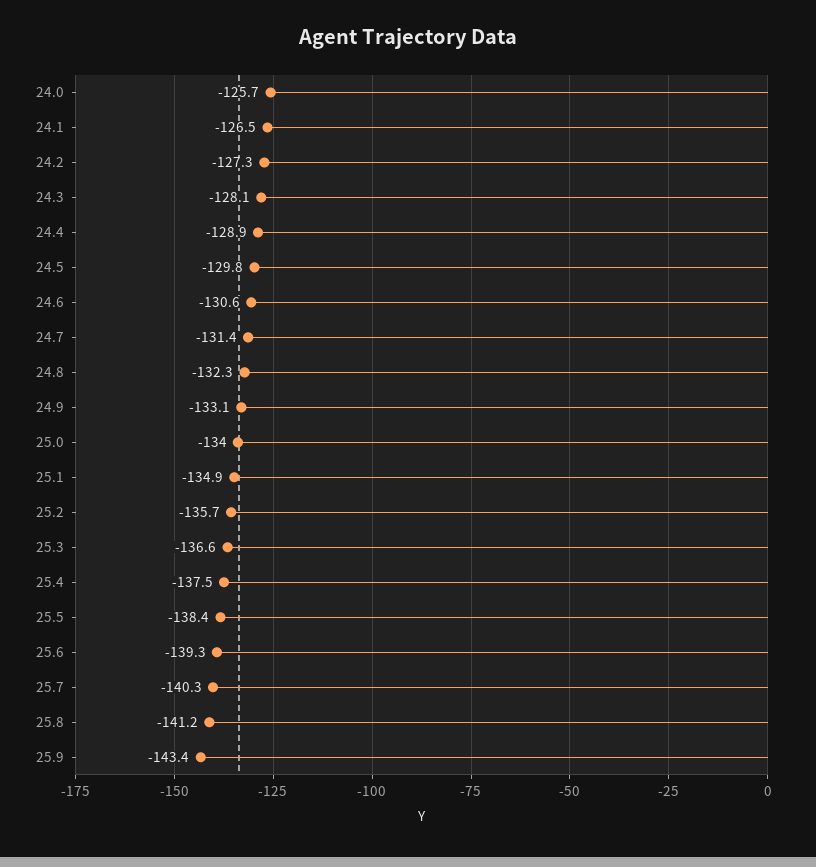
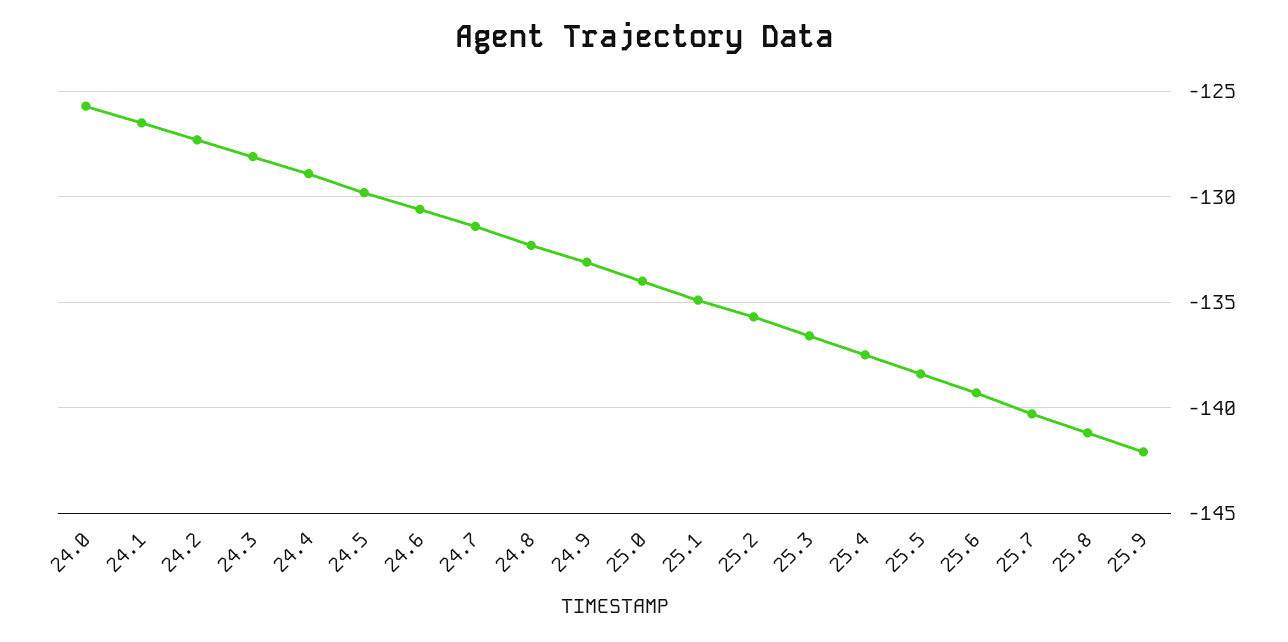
25.9: -143.4 -> -142

